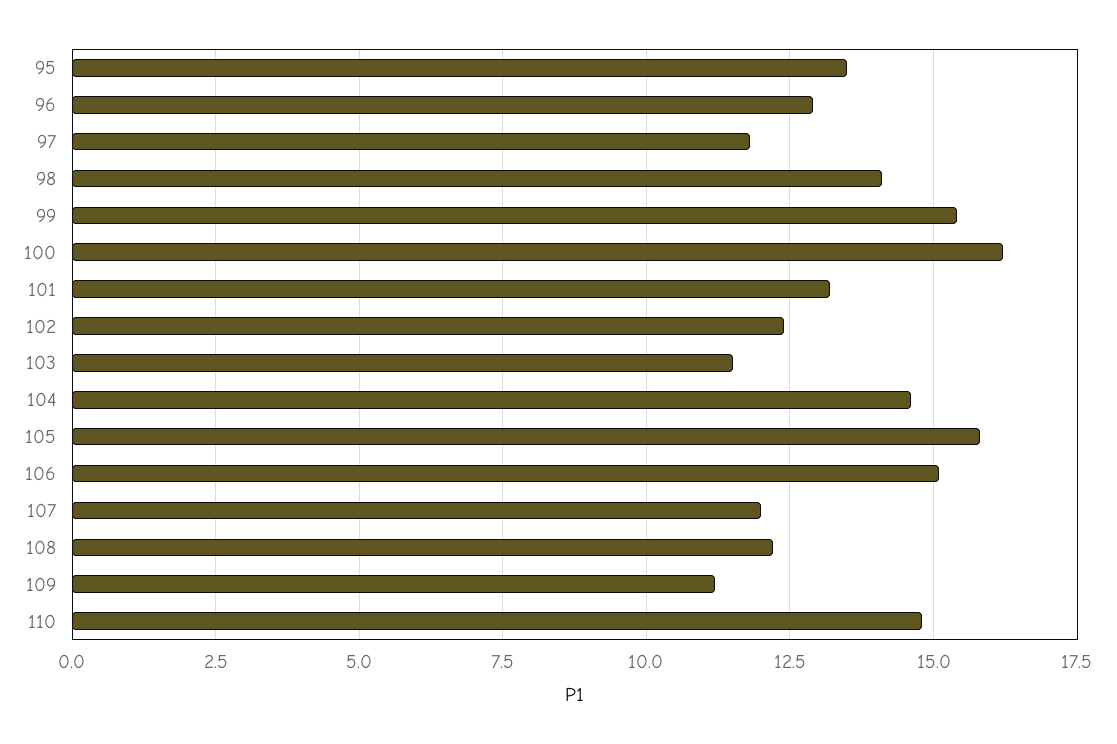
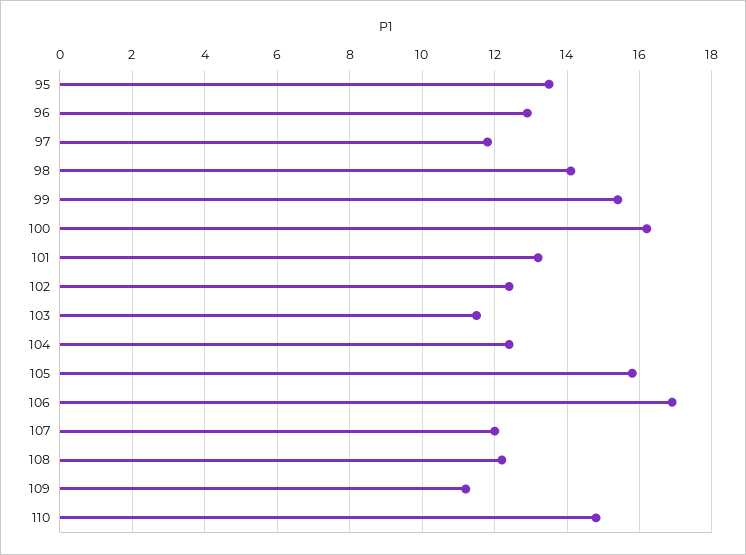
104: 14.5 -> 12.5
106: 15 -> 17

